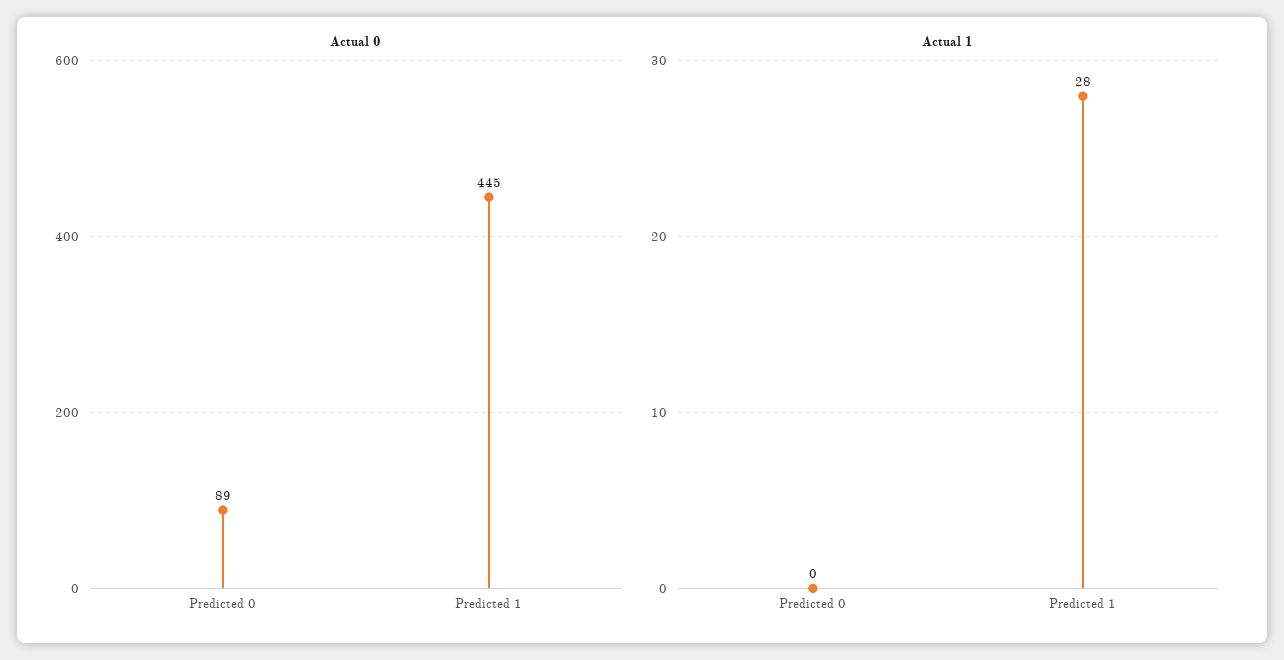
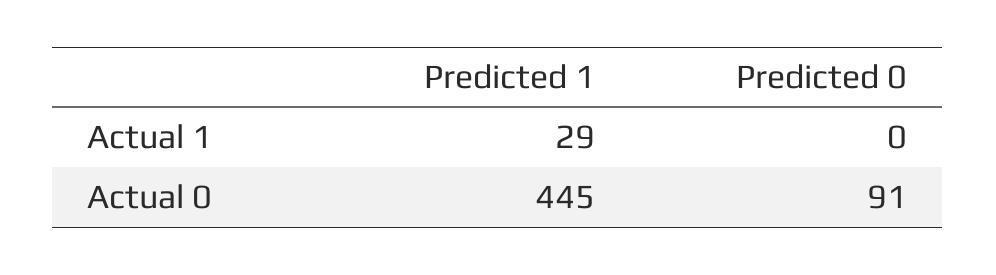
Actual 0, Predicted 0: 89 -> 91
Actual 1, Predicted 1: 28 -> 29

